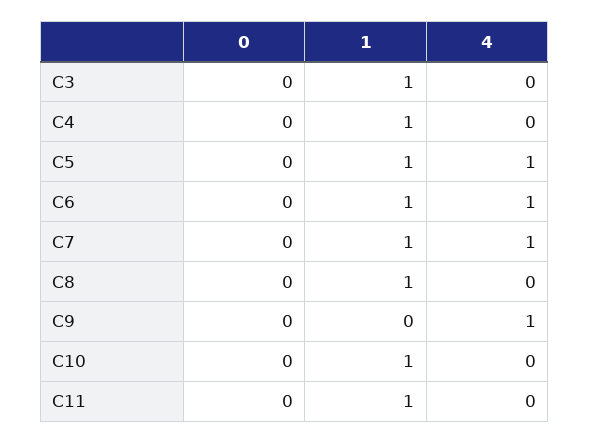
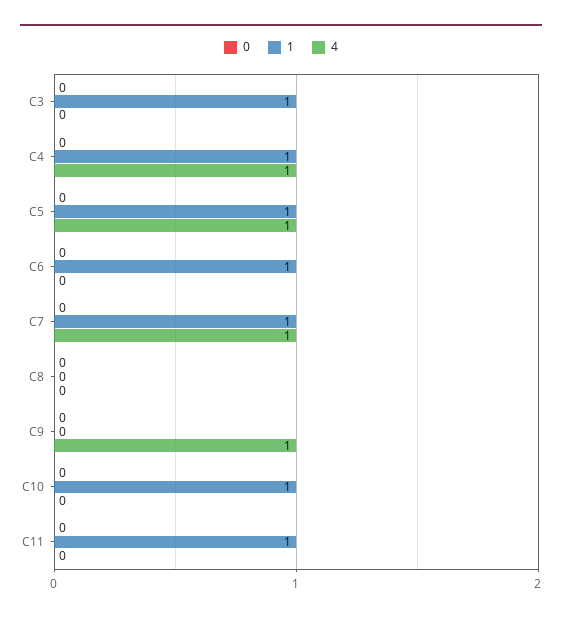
4, C4: 0 -> 1
4, C6: 1 -> 0
1, C8: 1 -> 0

